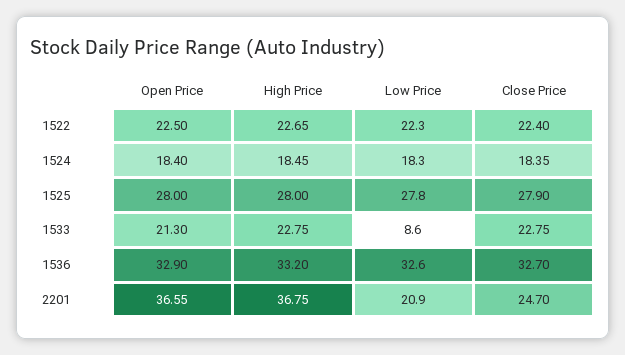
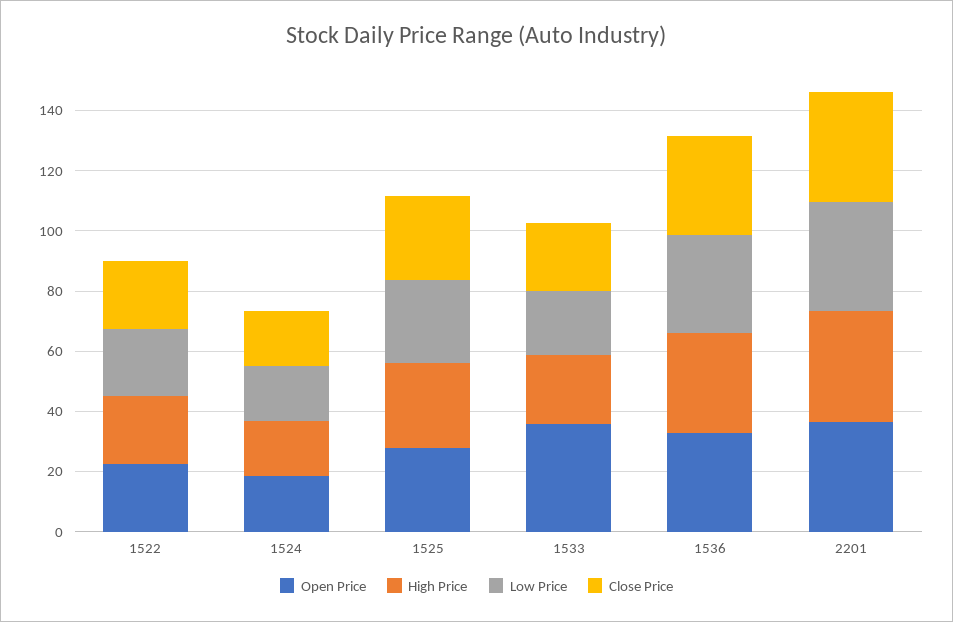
Open Price, 1533: 21.3 -> 35
Low Price, 1533: 8.6 -> 20
Low Price, 2201: 20.9 -> 35
Close Price, 2201: 24.7 -> 35

